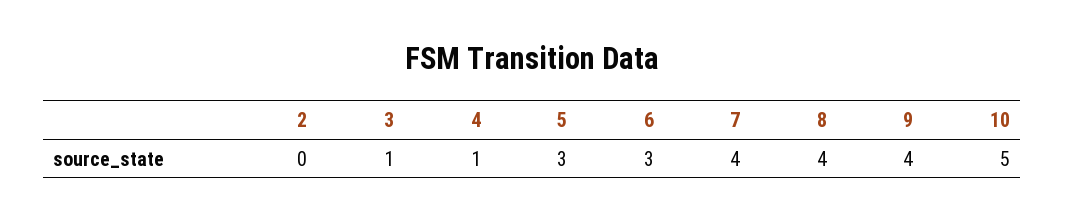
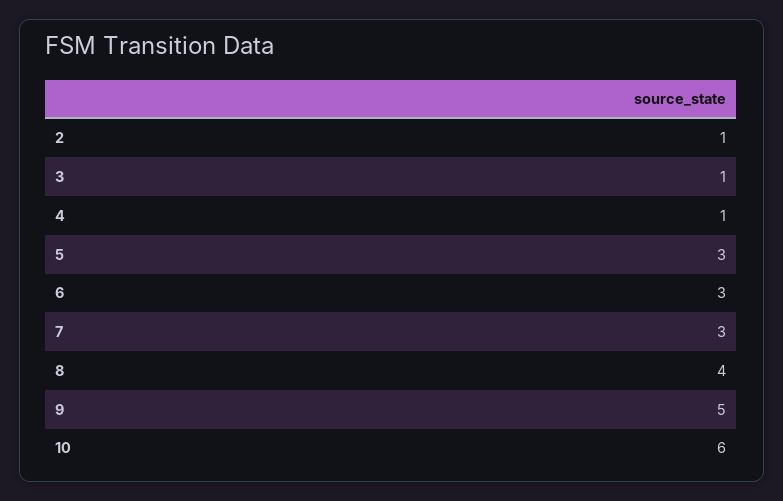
2: 0 -> 1
7: 4 -> 3
9: 4 -> 5
10: 5 -> 6

